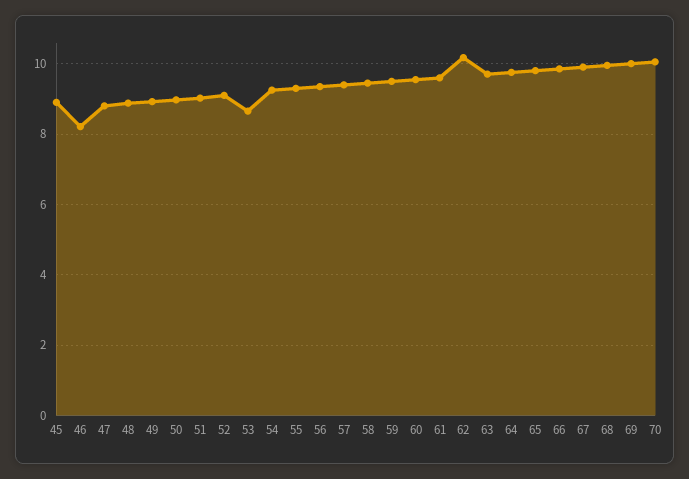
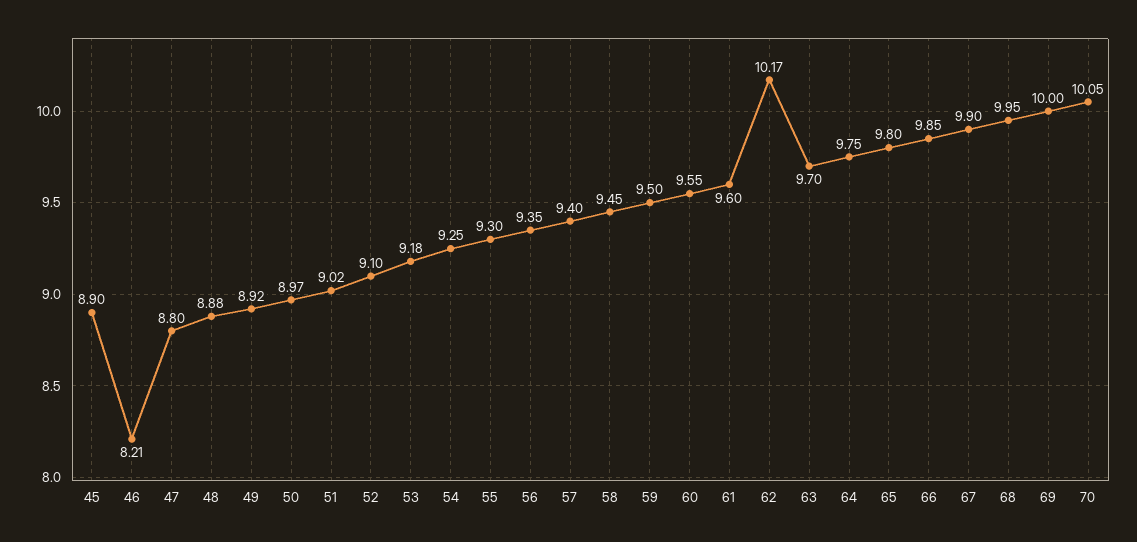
53: 8.6 -> 9.18

